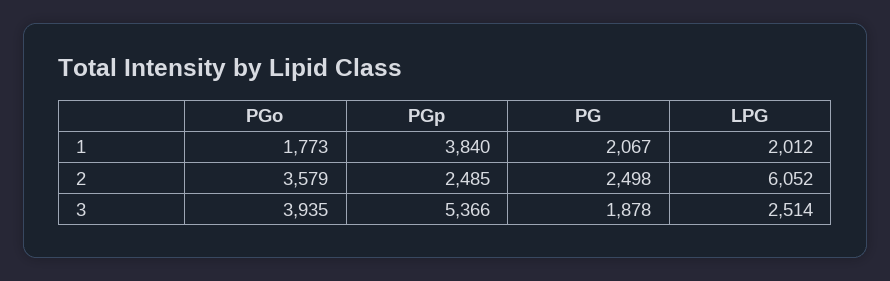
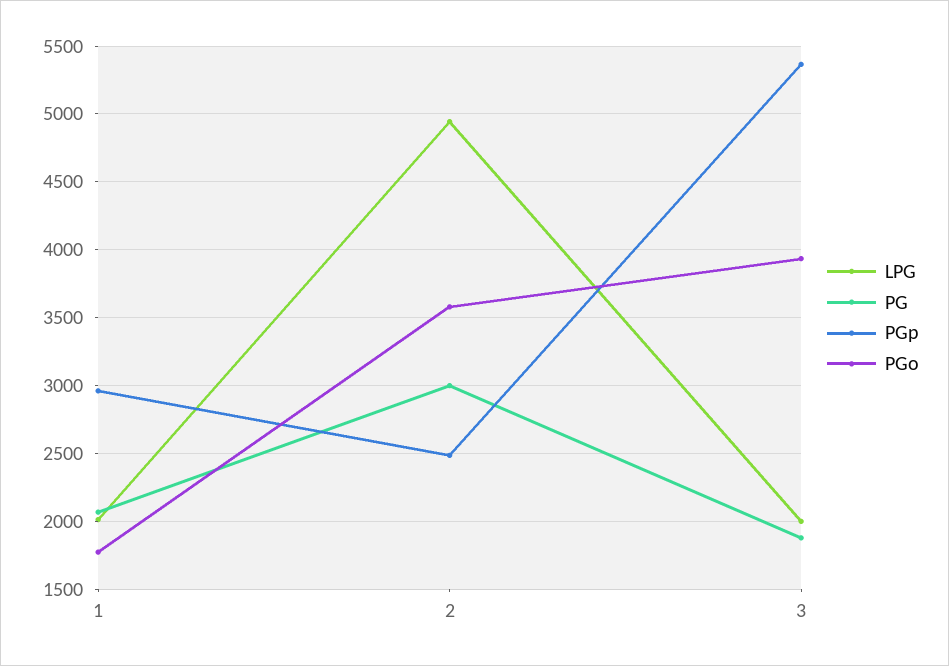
PGp, 1: 3840 -> 2950
PG, 2: 2498 -> 3000
LPG, 2: 6052 -> 4950
LPG, 3: 2514 -> 2000

